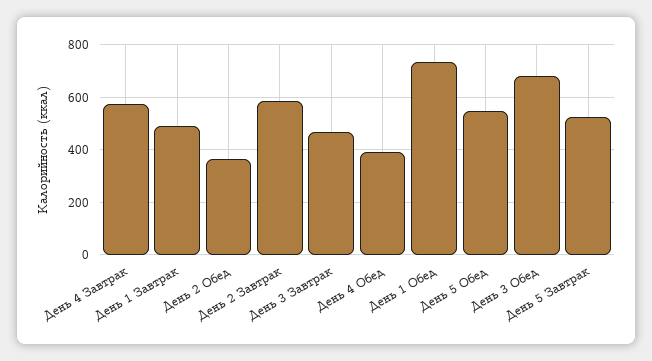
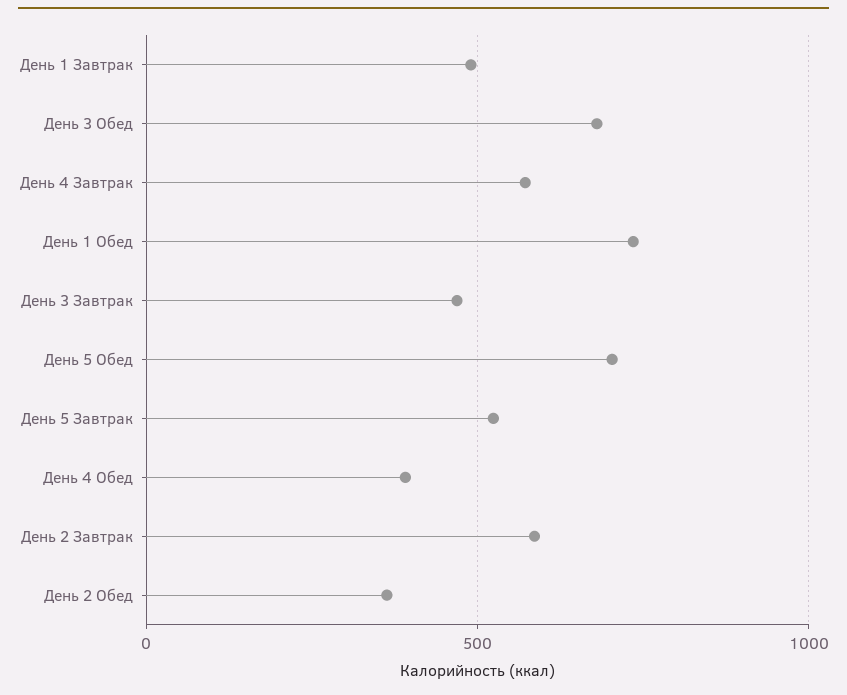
День 5 Обед: 550 -> 700

